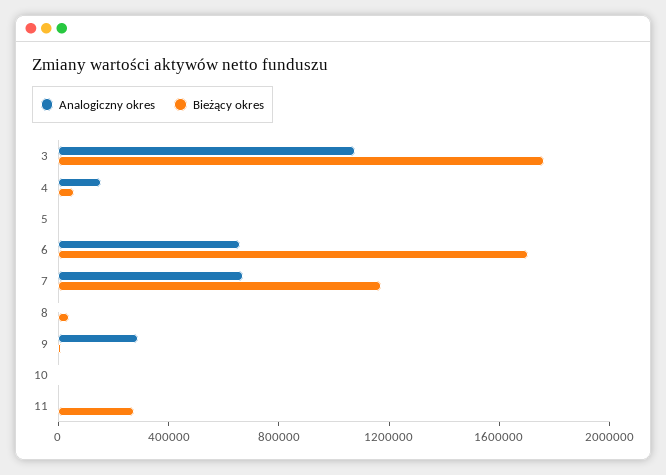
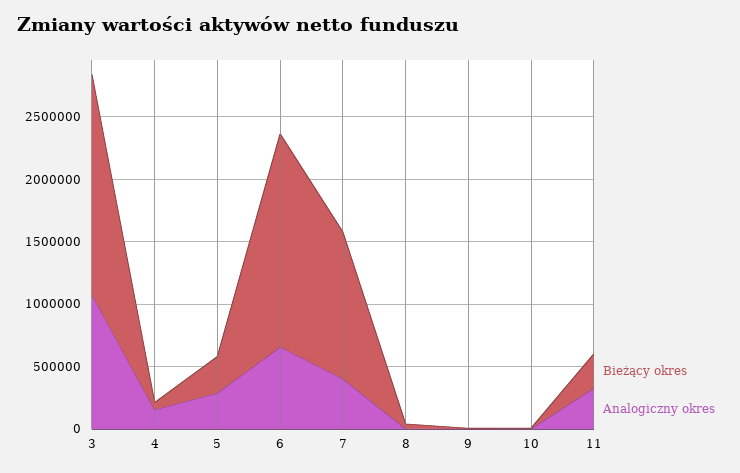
Analogiczny okres, 5: 0 -> 300000
Bieżący okres, 5: 0 -> 300000
Analogiczny okres, 7: 700000 -> 400000
Analogiczny okres, 9: 300000 -> 0
Analogiczny okres, 11: 0 -> 300000

